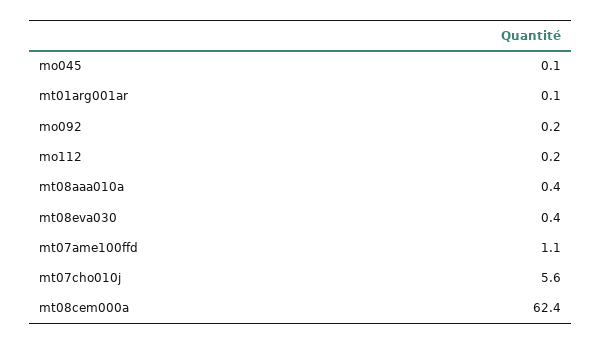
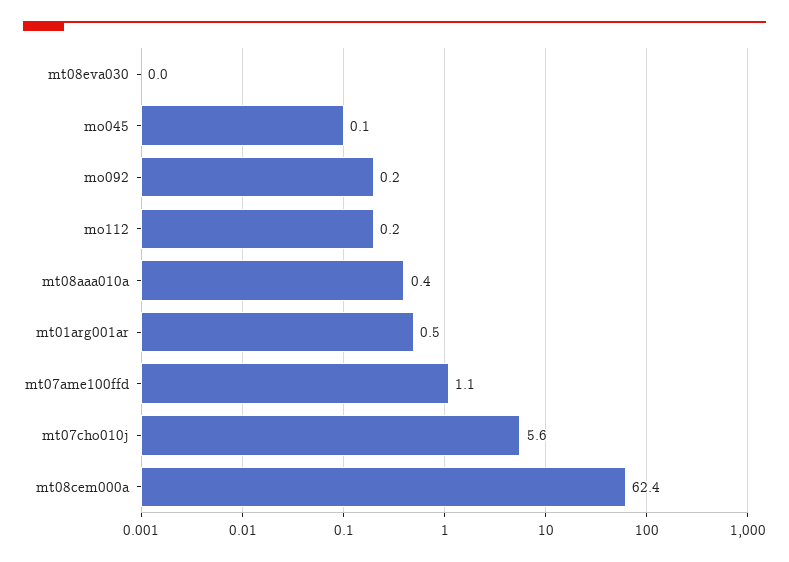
mt01arg001ar: 0.1 -> 0.5
mt08eva030: 0.4 -> 0

